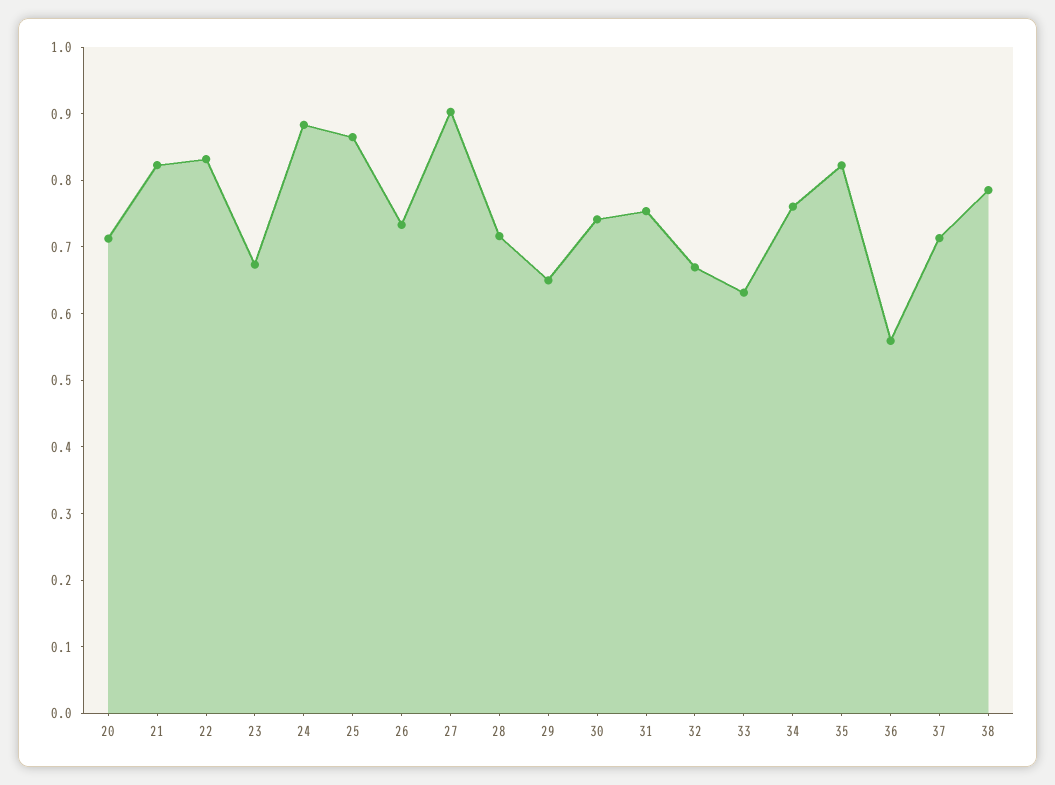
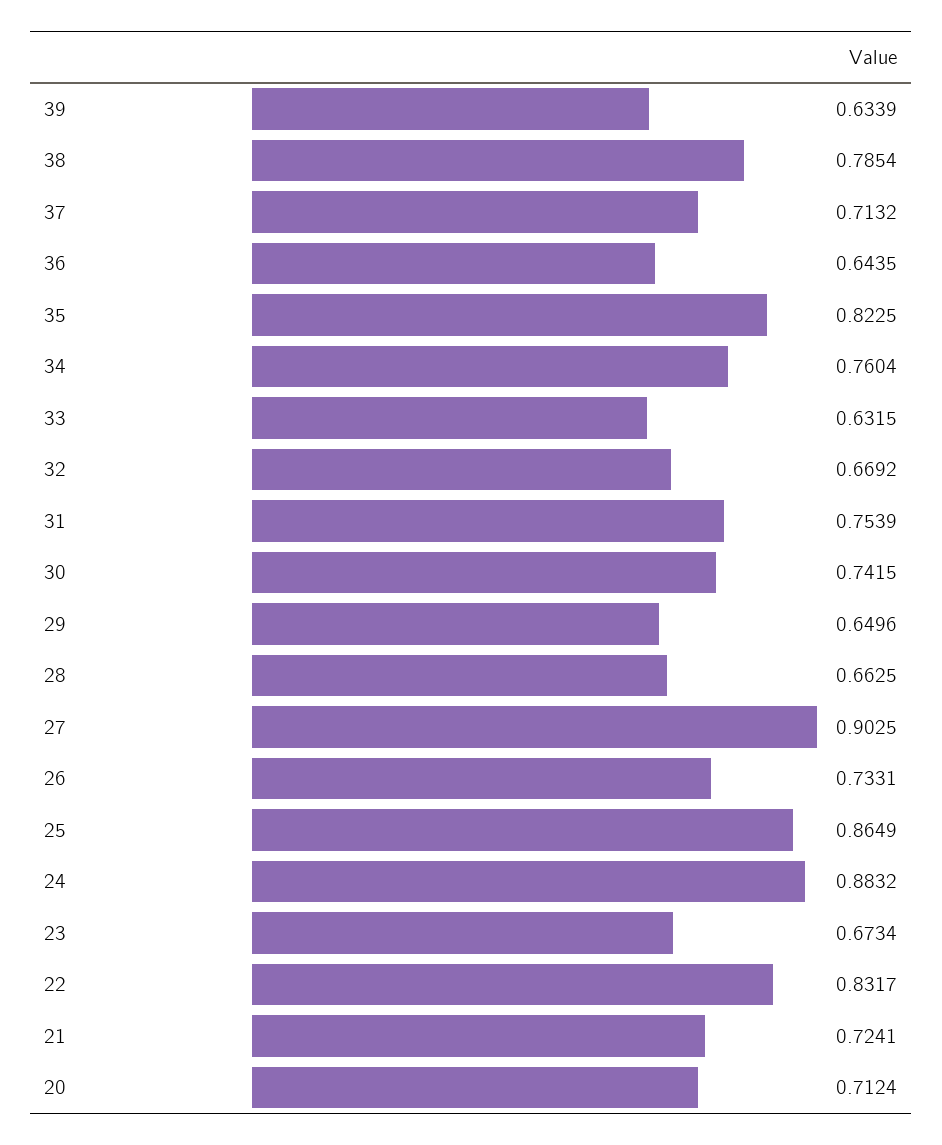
21: 0.82 -> 0.7241
28: 0.72 -> 0.6625
36: 0.56 -> 0.6435
39: none -> 0.6339

